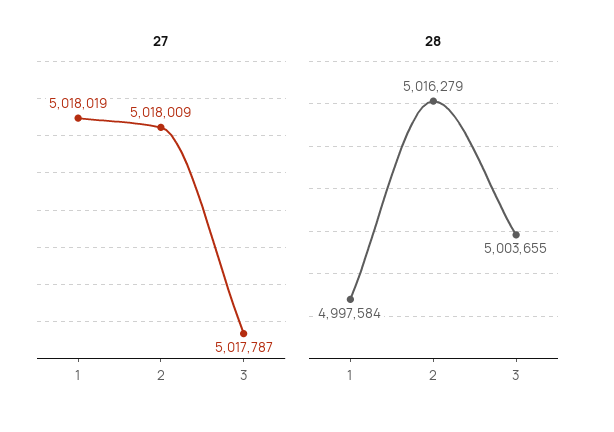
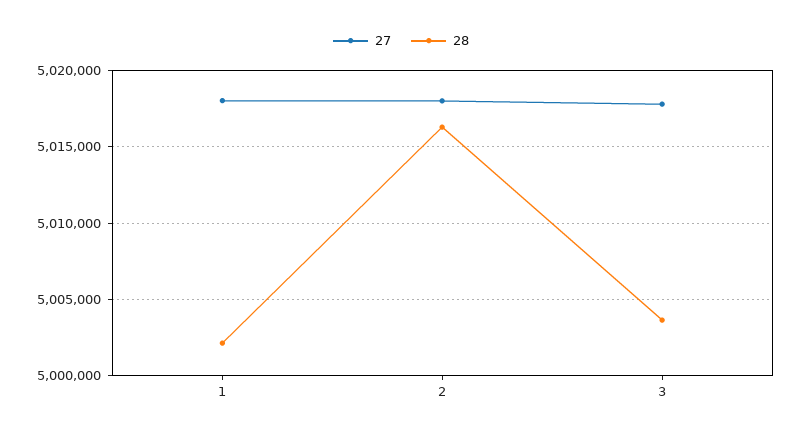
28, 1: 4997584 -> 5002000

